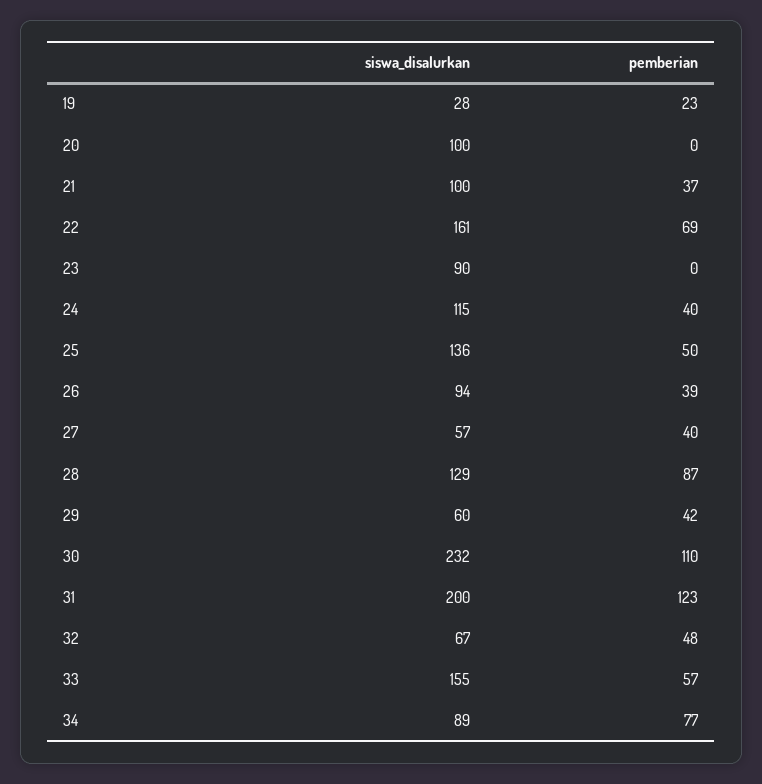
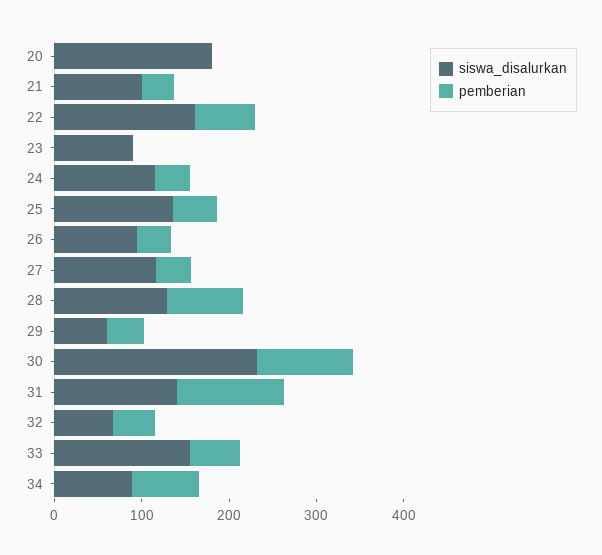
siswa_disalurkan, 19: 28 -> none
pemberian, 19: 23 -> none
siswa_disalurkan, 20: 100 -> 180
siswa_disalurkan, 27: 57 -> 120
siswa_disalurkan, 31: 200 -> 140

